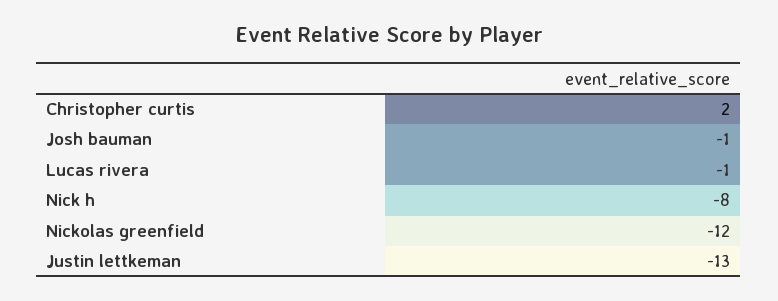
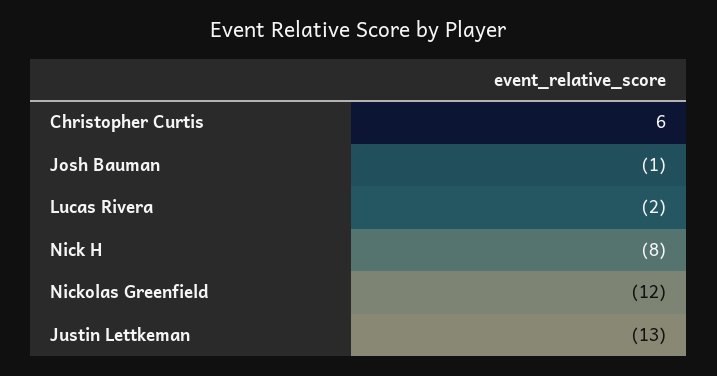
Christopher curtis: 2 -> 6
Lucas rivera: -1 -> -2

